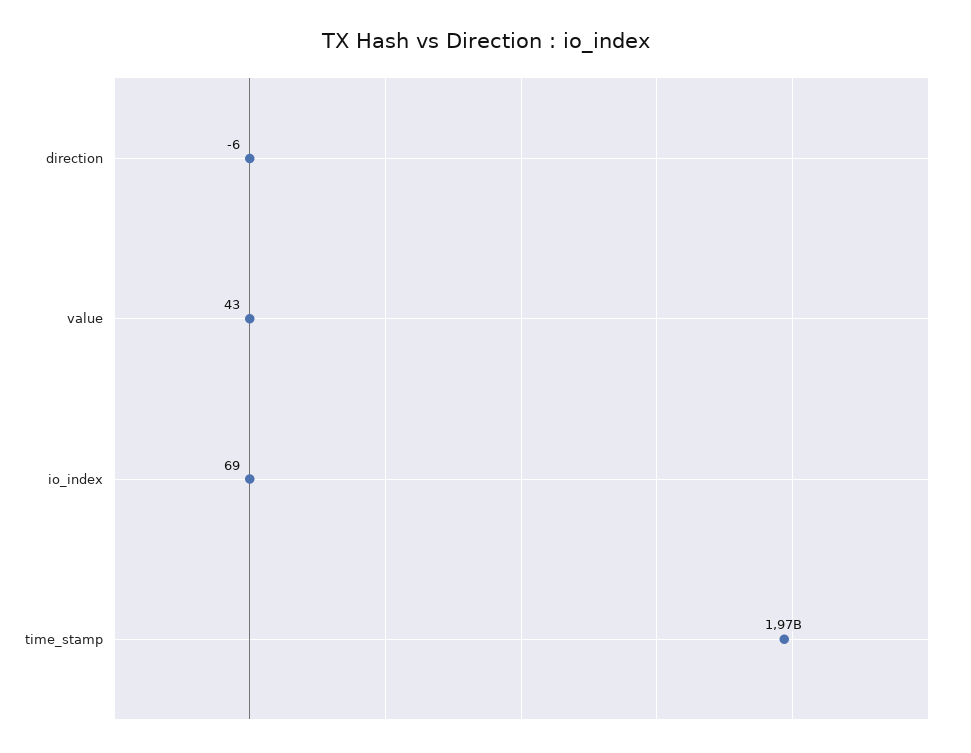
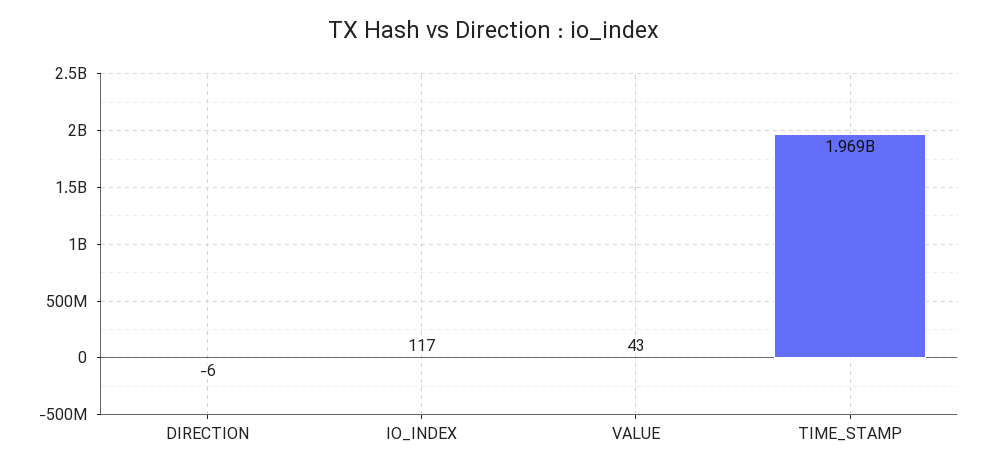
io_index: 69 -> 117

